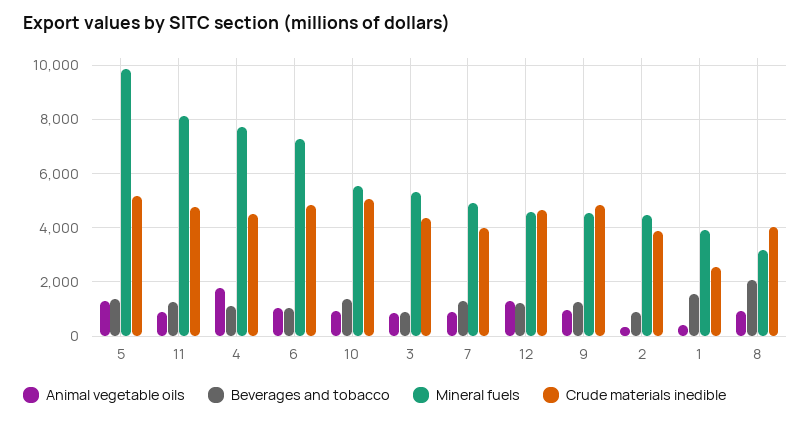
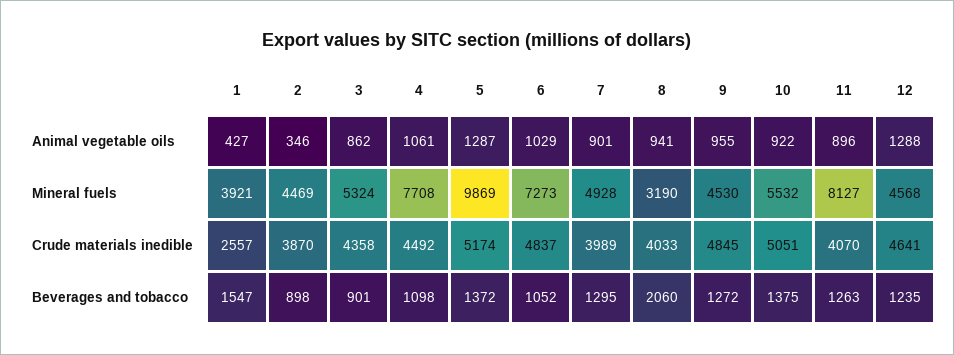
Crude materials inedible, 11: 4750 -> 4070
Animal vegetable oils, 4: 1750 -> 1061

